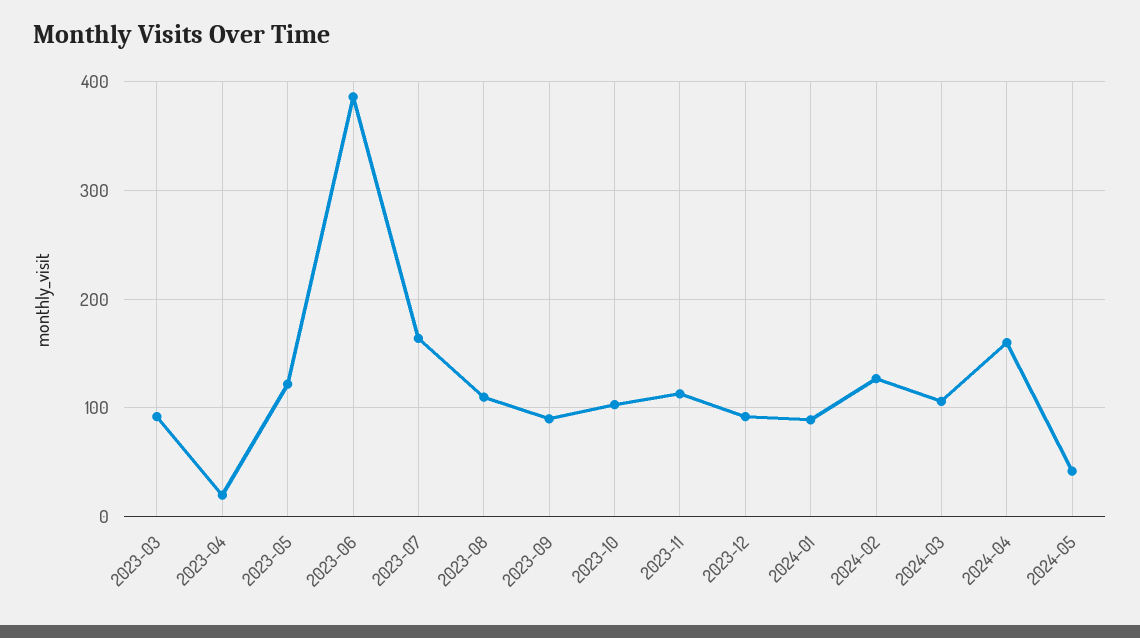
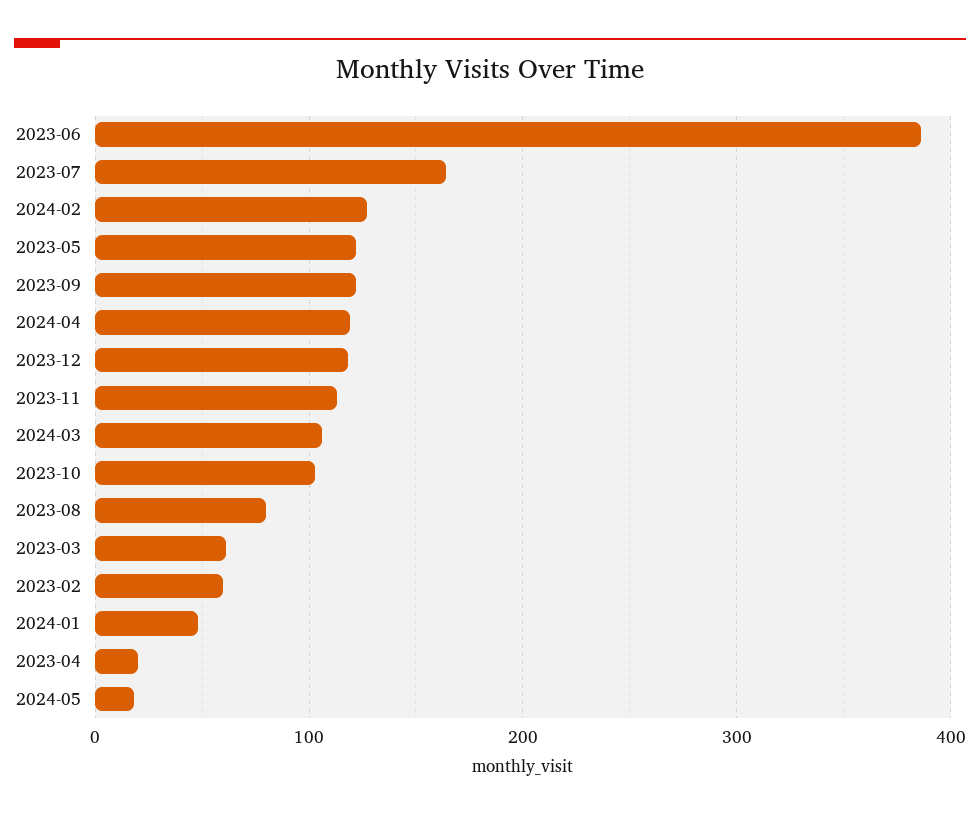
2023-03: 90 -> 60
2023-08: 110 -> 80
2023-09: 90 -> 120
2023-12: 90 -> 120
2024-01: 90 -> 50
2024-04: 160 -> 120
2024-05: 40 -> 20
2023-02: none -> 60

